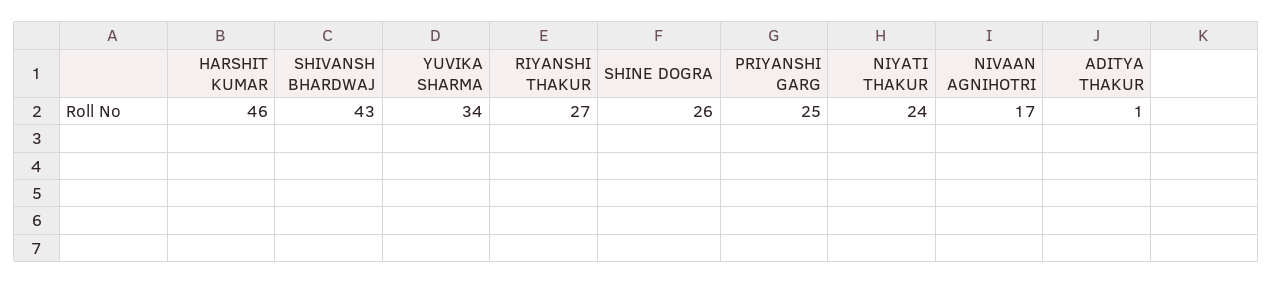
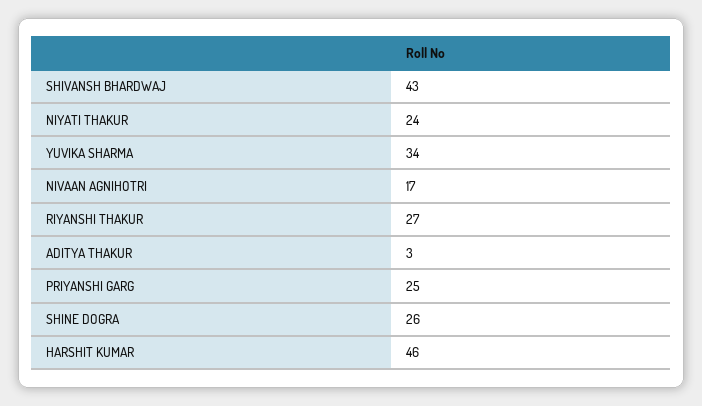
ADITYA THAKUR: 1 -> 3

